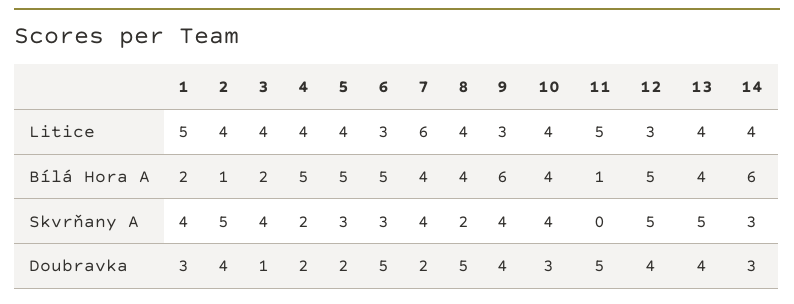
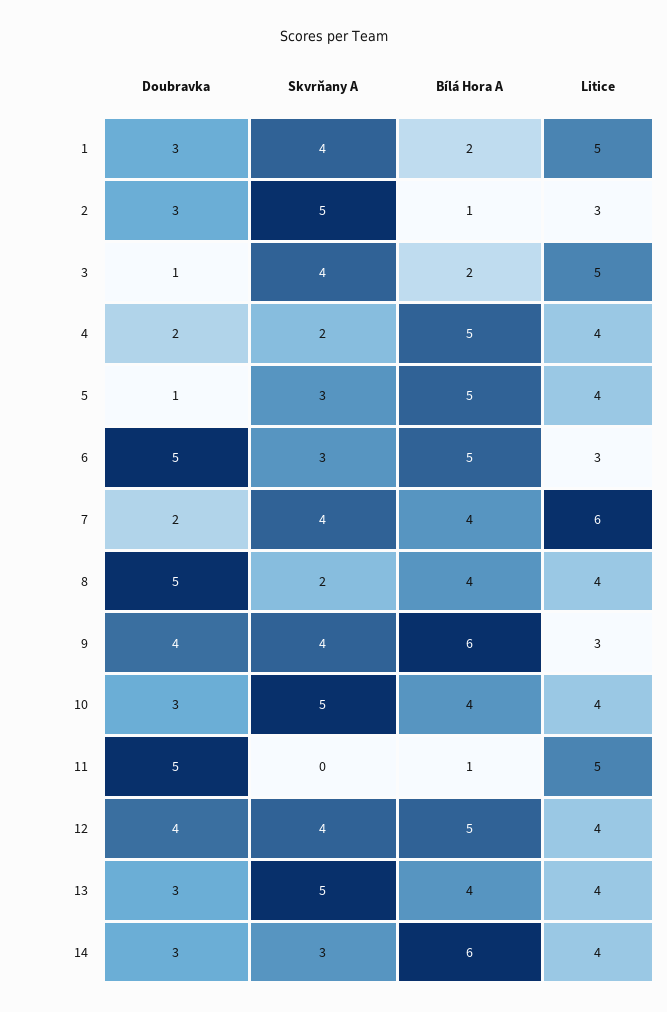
2, Litice: 4 -> 3
3, Litice: 4 -> 5
12, Litice: 3 -> 4
10, Skvrňany A: 4 -> 5
12, Skvrňany A: 5 -> 4
2, Doubravka: 4 -> 3
5, Doubravka: 2 -> 1
13, Doubravka: 4 -> 3

